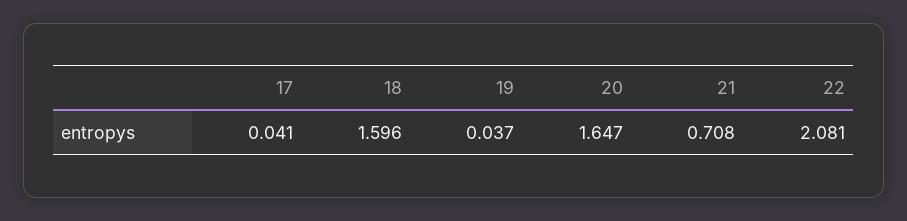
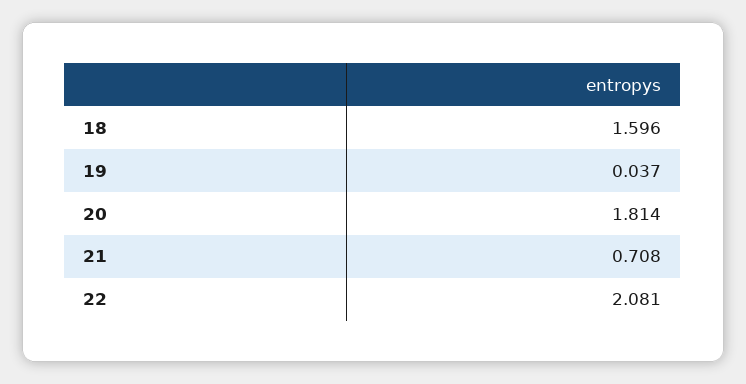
17: 0.041 -> none
20: 1.647 -> 1.814

